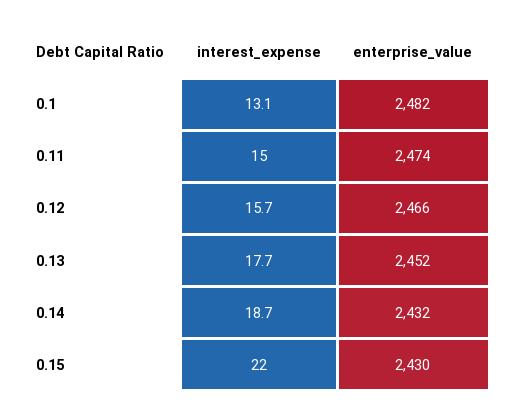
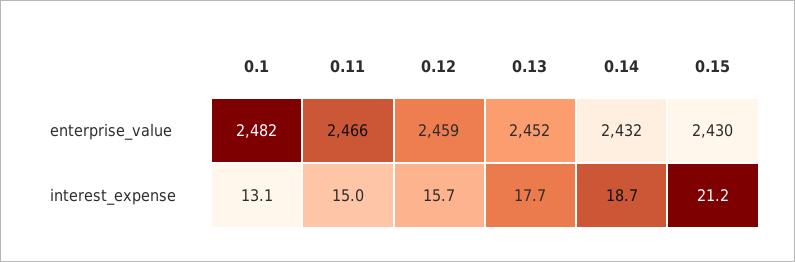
enterprise_value, 0.11: 2474 -> 2466
enterprise_value, 0.12: 2466 -> 2459
interest_expense, 0.15: 22 -> 21.2

